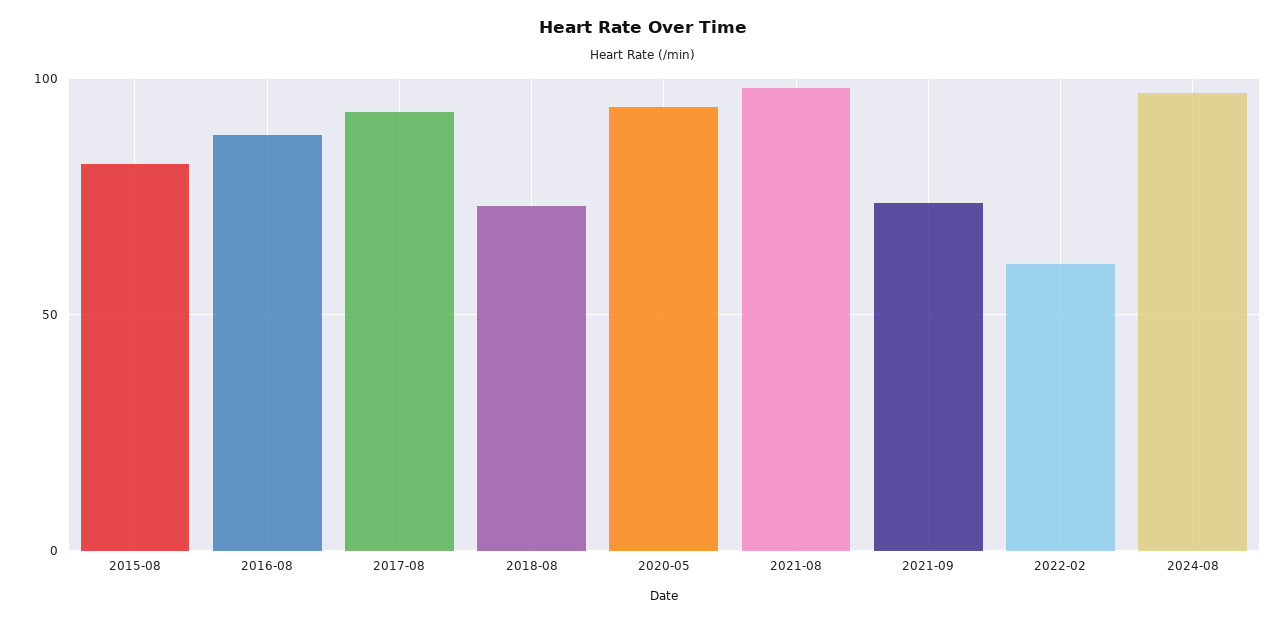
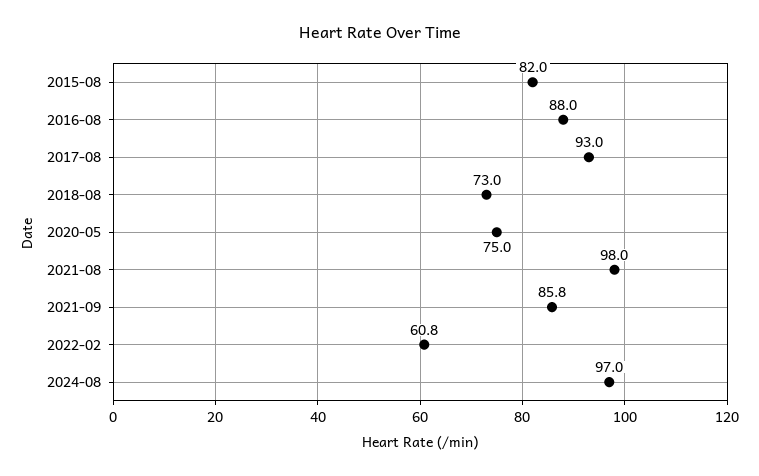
2020-05: 95 -> 75
2021-09: 75 -> 85.8

